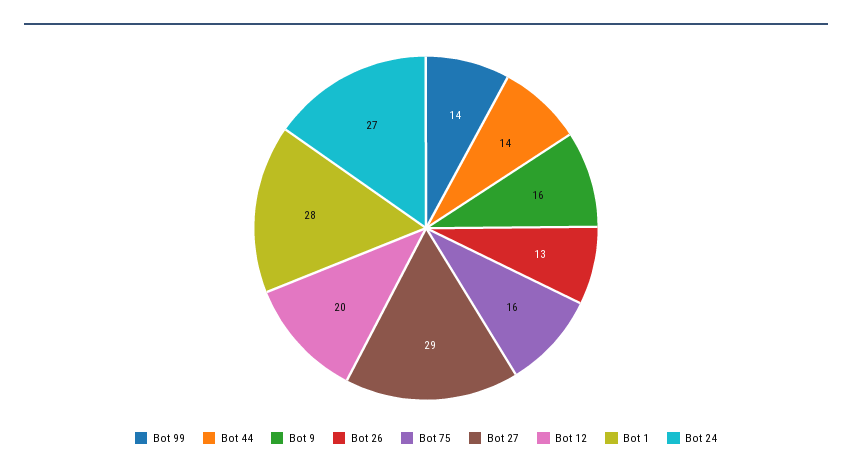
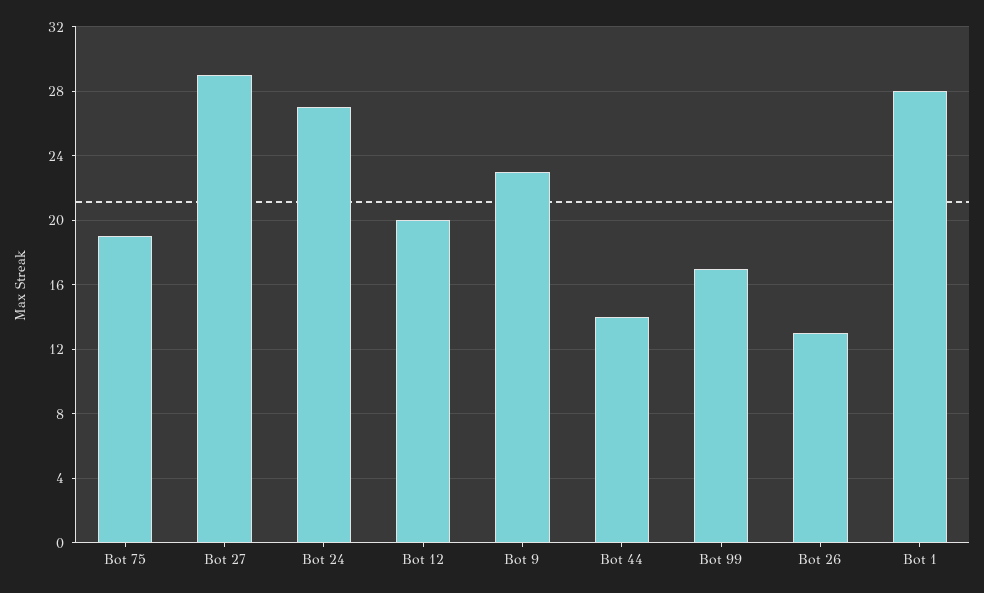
Bot 99: 14 -> 17
Bot 9: 16 -> 23
Bot 75: 16 -> 19

